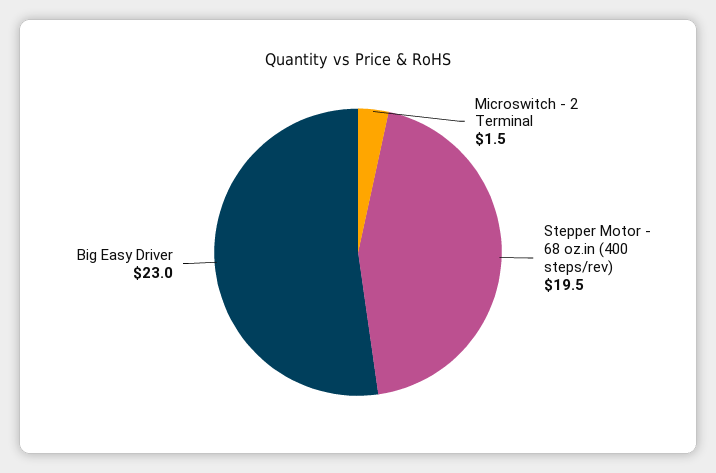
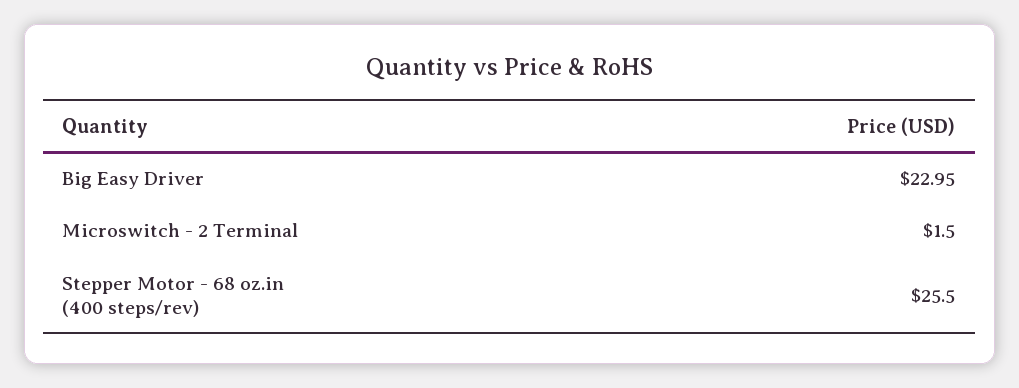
Stepper Motor - 68 oz.in (400 steps/rev): 19.5 -> 25.5

